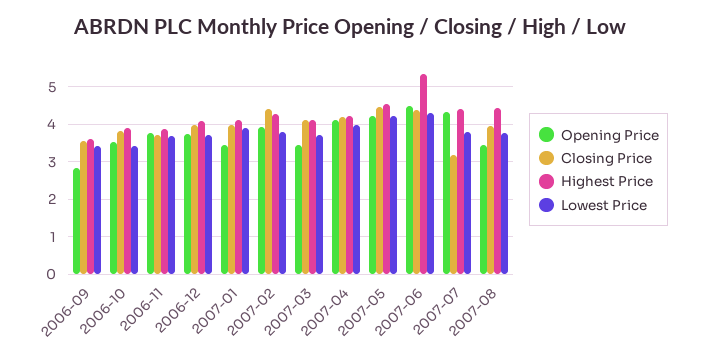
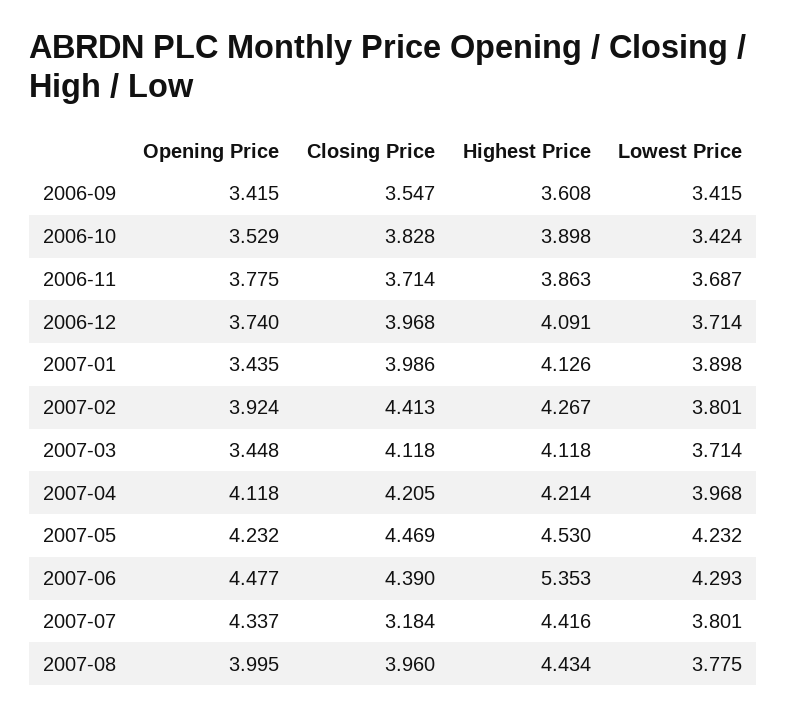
Opening Price, 2006-09: 2.8 -> 3.415
Opening Price, 2007-08: 3.4 -> 3.995

